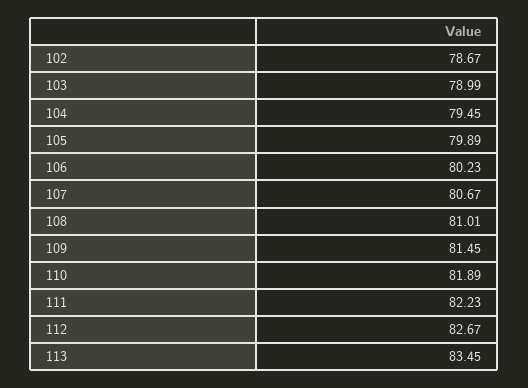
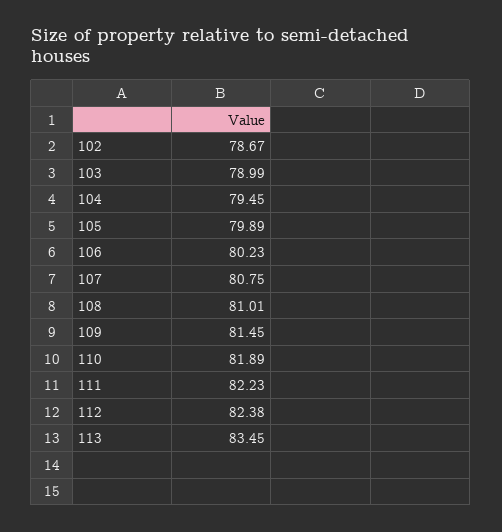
107: 80.67 -> 80.75
112: 82.67 -> 82.38

